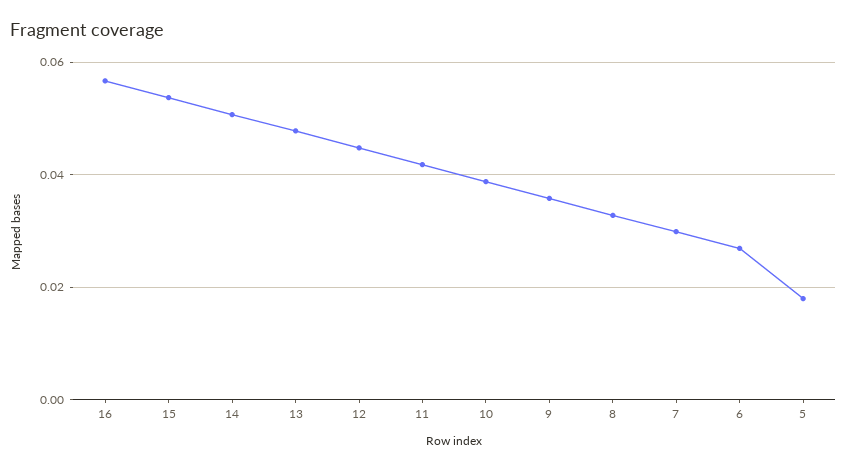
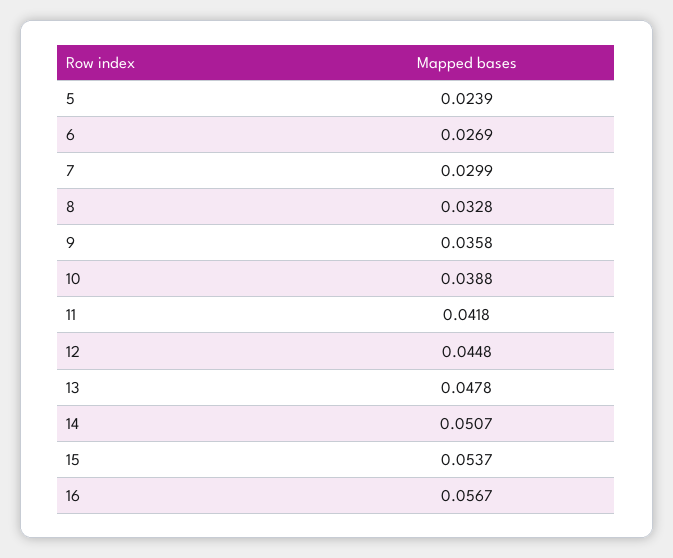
5: 0.018 -> 0.0239

